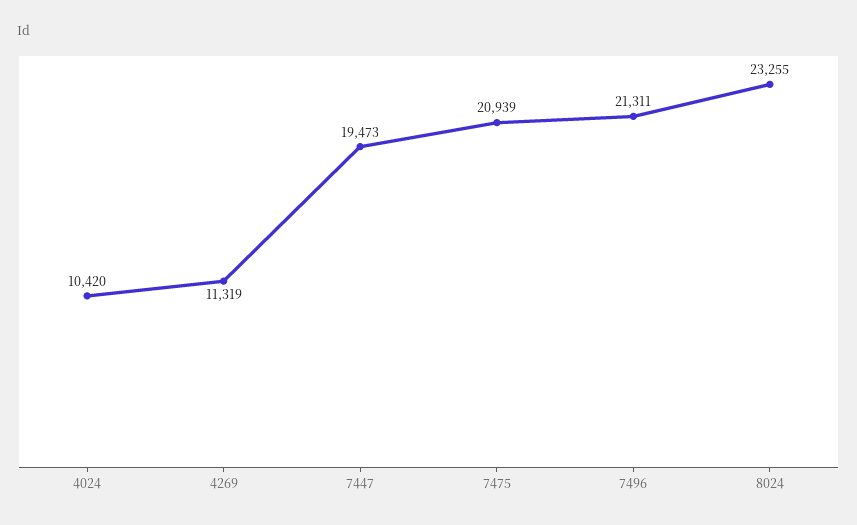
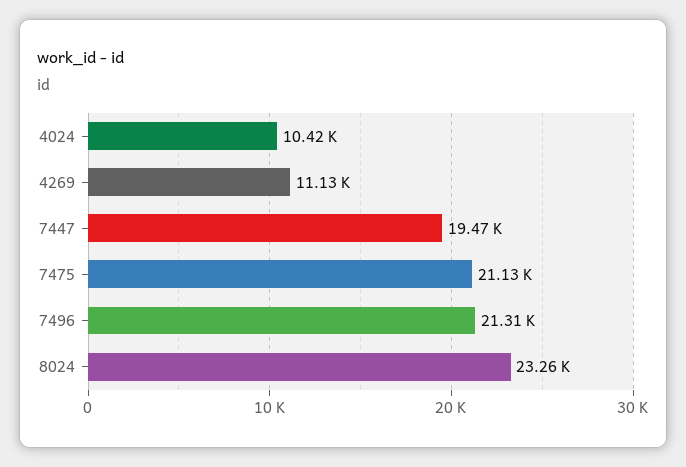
4269: 11319 -> 11130
7475: 20939 -> 21130

